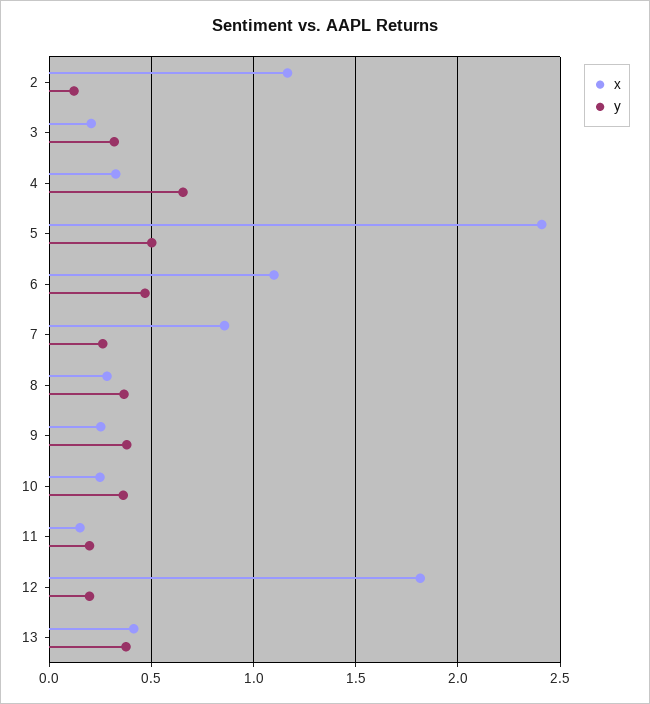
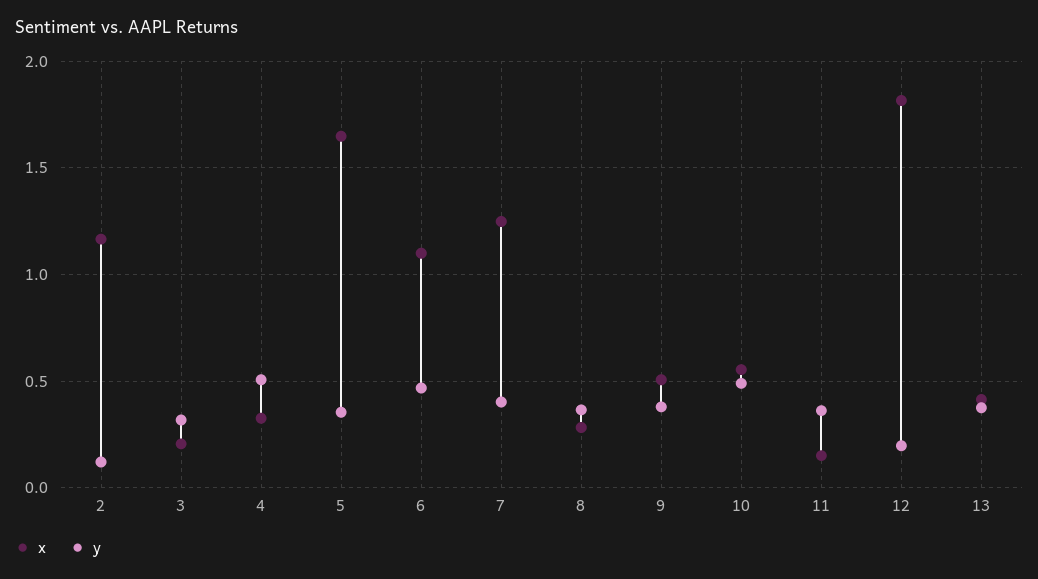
y, 4: 0.65 -> 0.5
x, 5: 2.4 -> 1.65
y, 5: 0.5 -> 0.35
x, 7: 0.85 -> 1.25
y, 7: 0.25 -> 0.4
x, 9: 0.25 -> 0.5
x, 10: 0.25 -> 0.55
y, 10: 0.35 -> 0.5
y, 11: 0.2 -> 0.35

